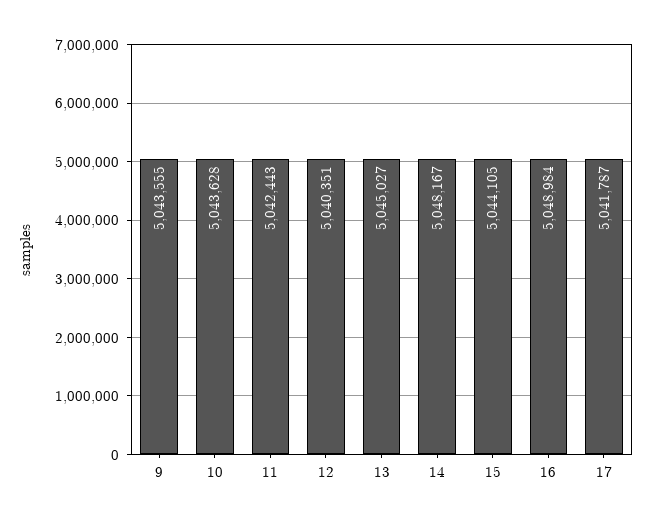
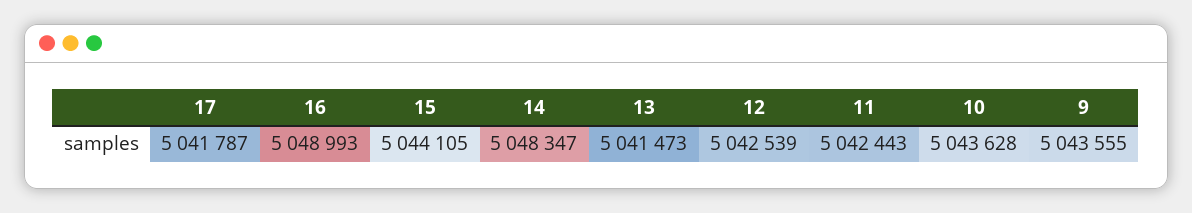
12: 5040351 -> 5042539
13: 5045027 -> 5041473
14: 5048167 -> 5048347
16: 5048984 -> 5048993

